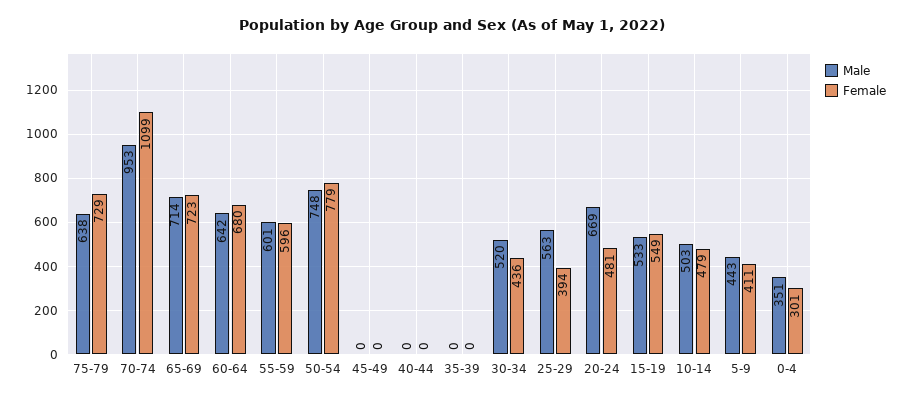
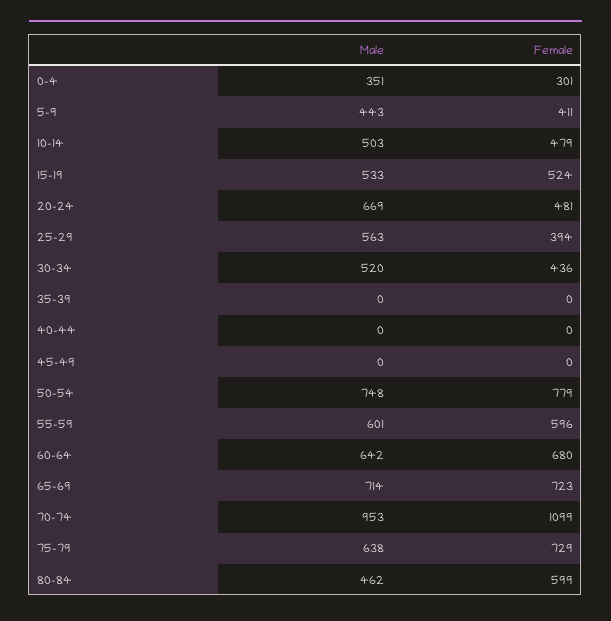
Female, 15-19: 549 -> 524
Male, 80-84: none -> 462
Female, 80-84: none -> 599

